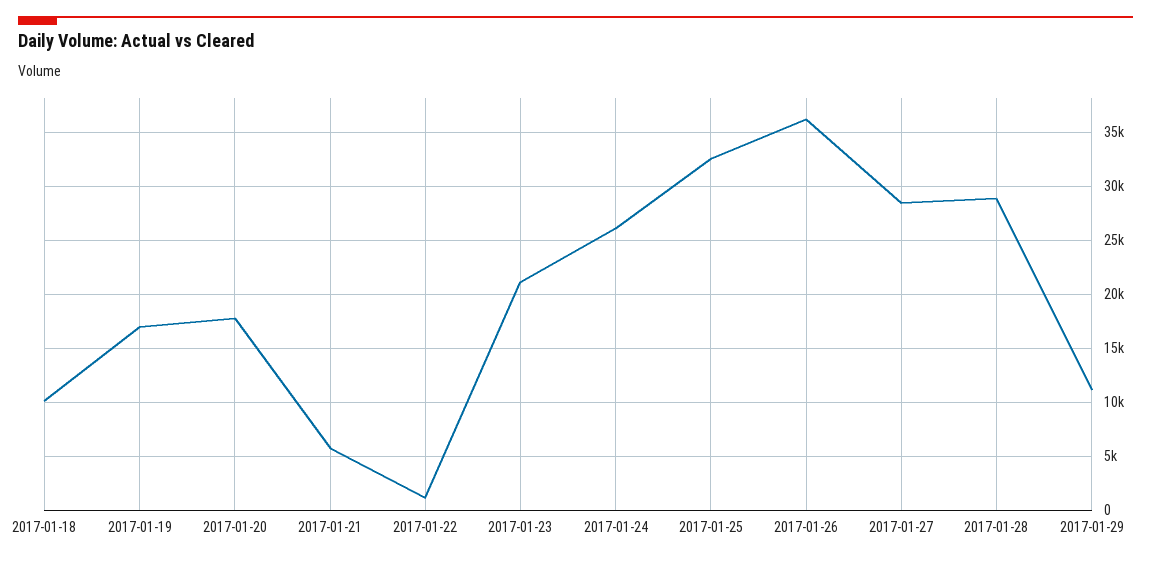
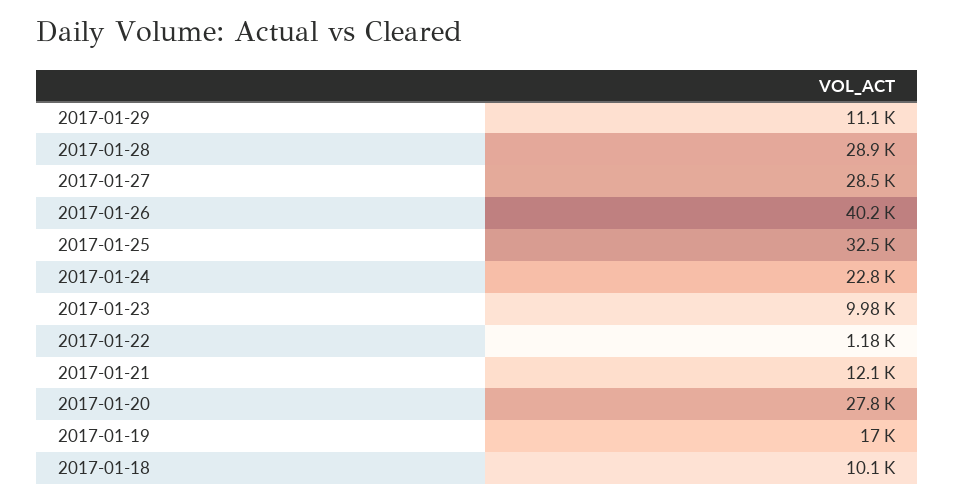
2017-01-20: 18000 -> 27800
2017-01-21: 6000 -> 12100
2017-01-23: 21000 -> 9980
2017-01-24: 26000 -> 22800
2017-01-26: 36000 -> 40200

